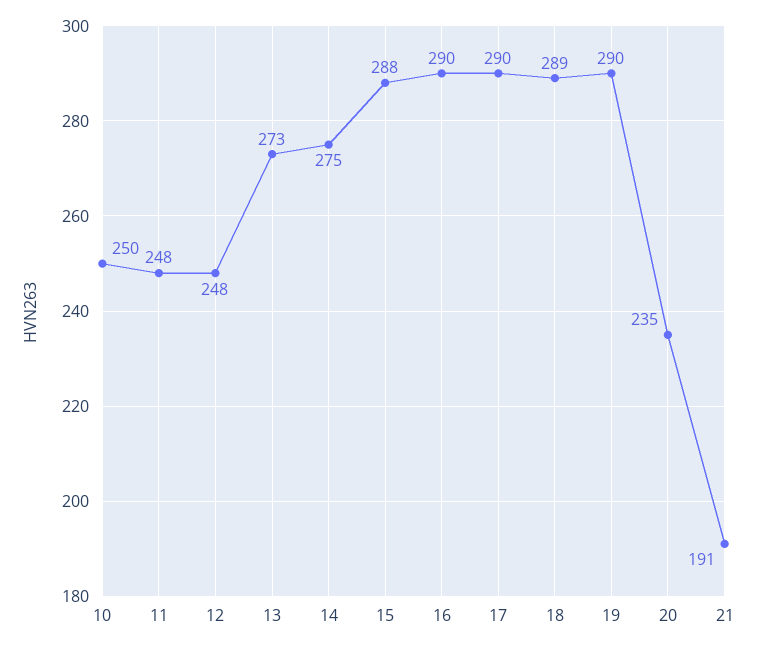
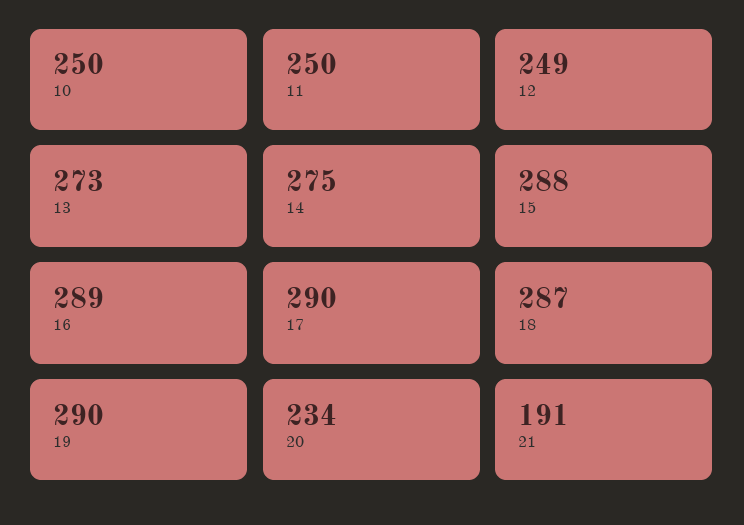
11: 248 -> 250
12: 248 -> 249
16: 290 -> 289
18: 289 -> 287
20: 235 -> 234

